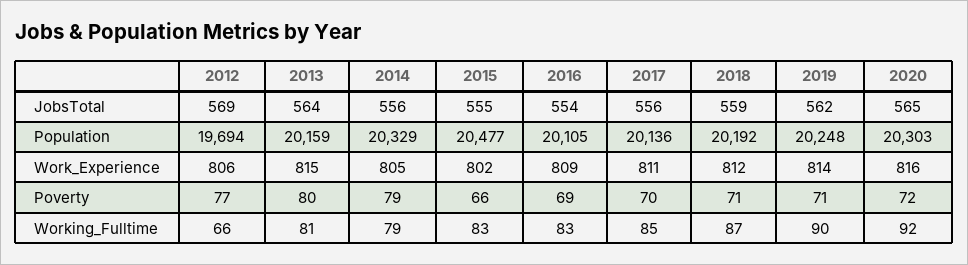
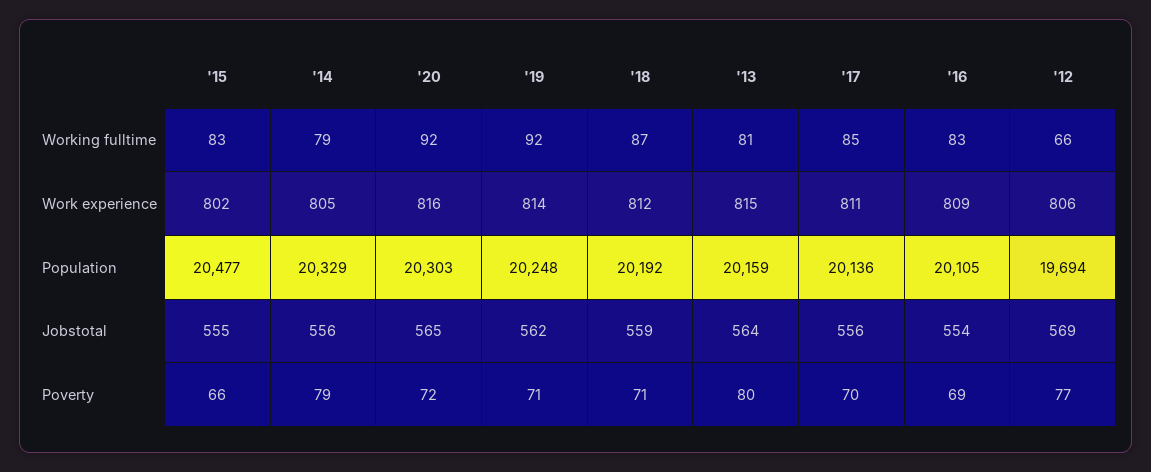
2019, Working_Fulltime: 90 -> 92

